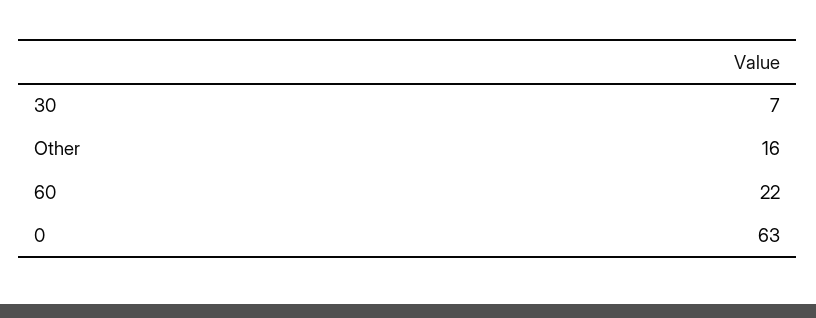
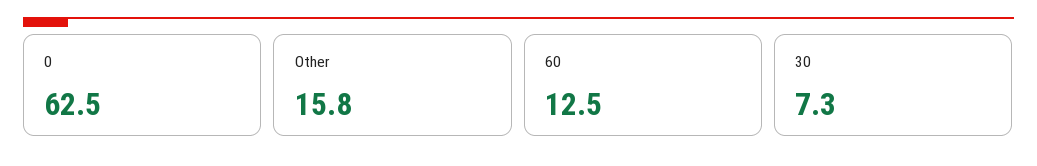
60: 22 -> 12.5

